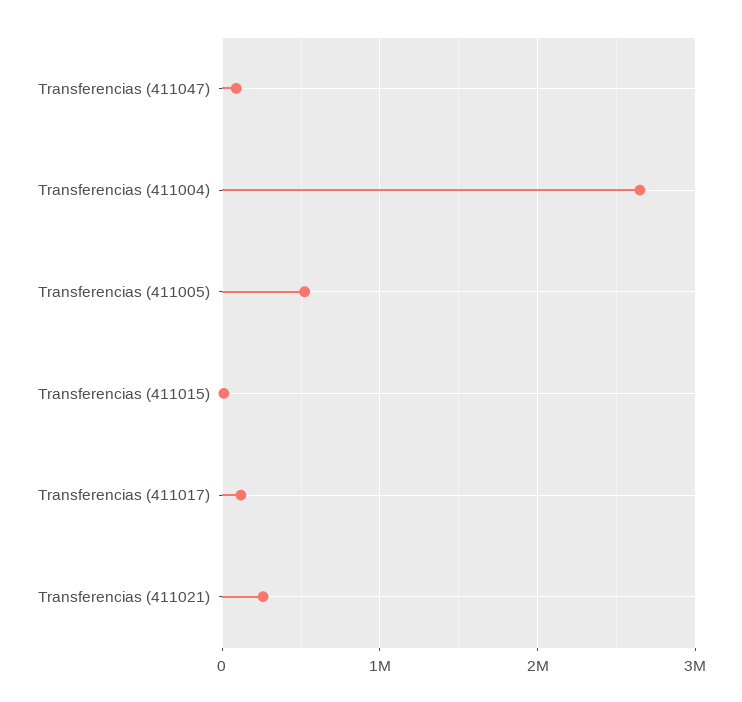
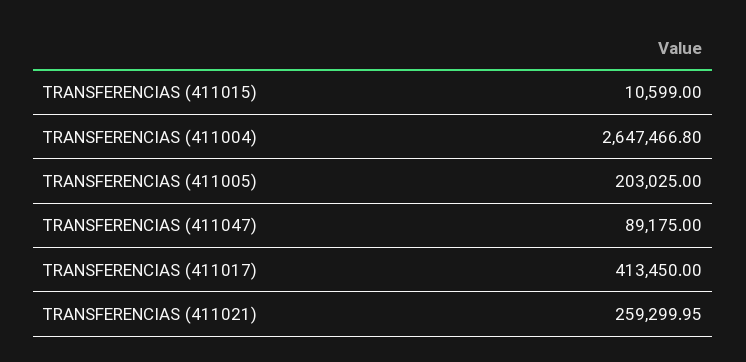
Transferencias (411005): 500000 -> 203025
Transferencias (411017): 100000 -> 413450

